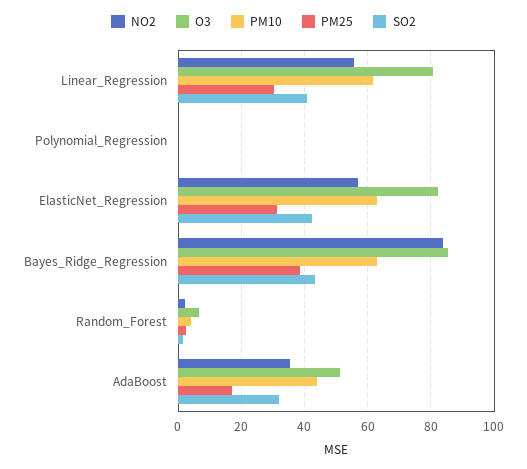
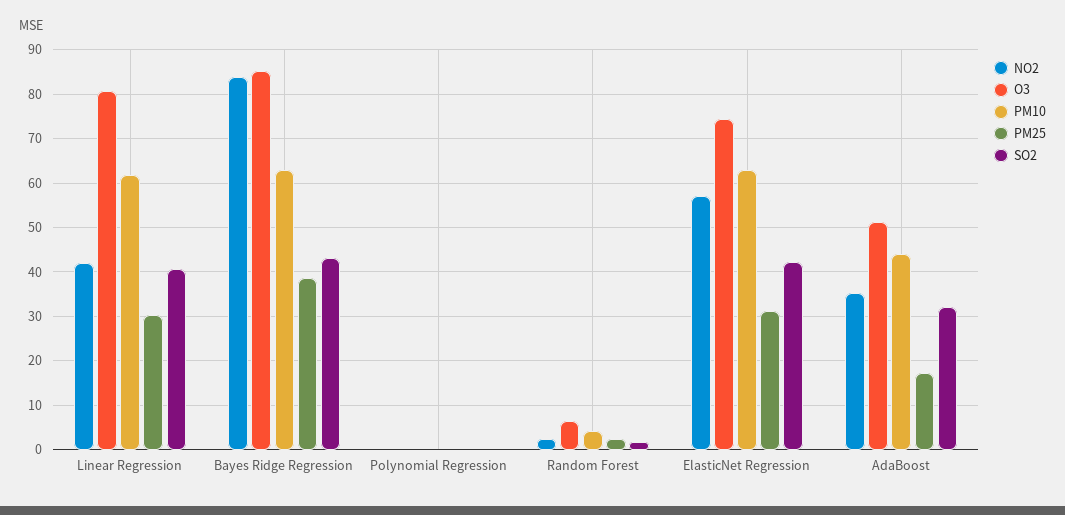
NO2, Linear_Regression: 56 -> 42
O3, ElasticNet_Regression: 82 -> 74

